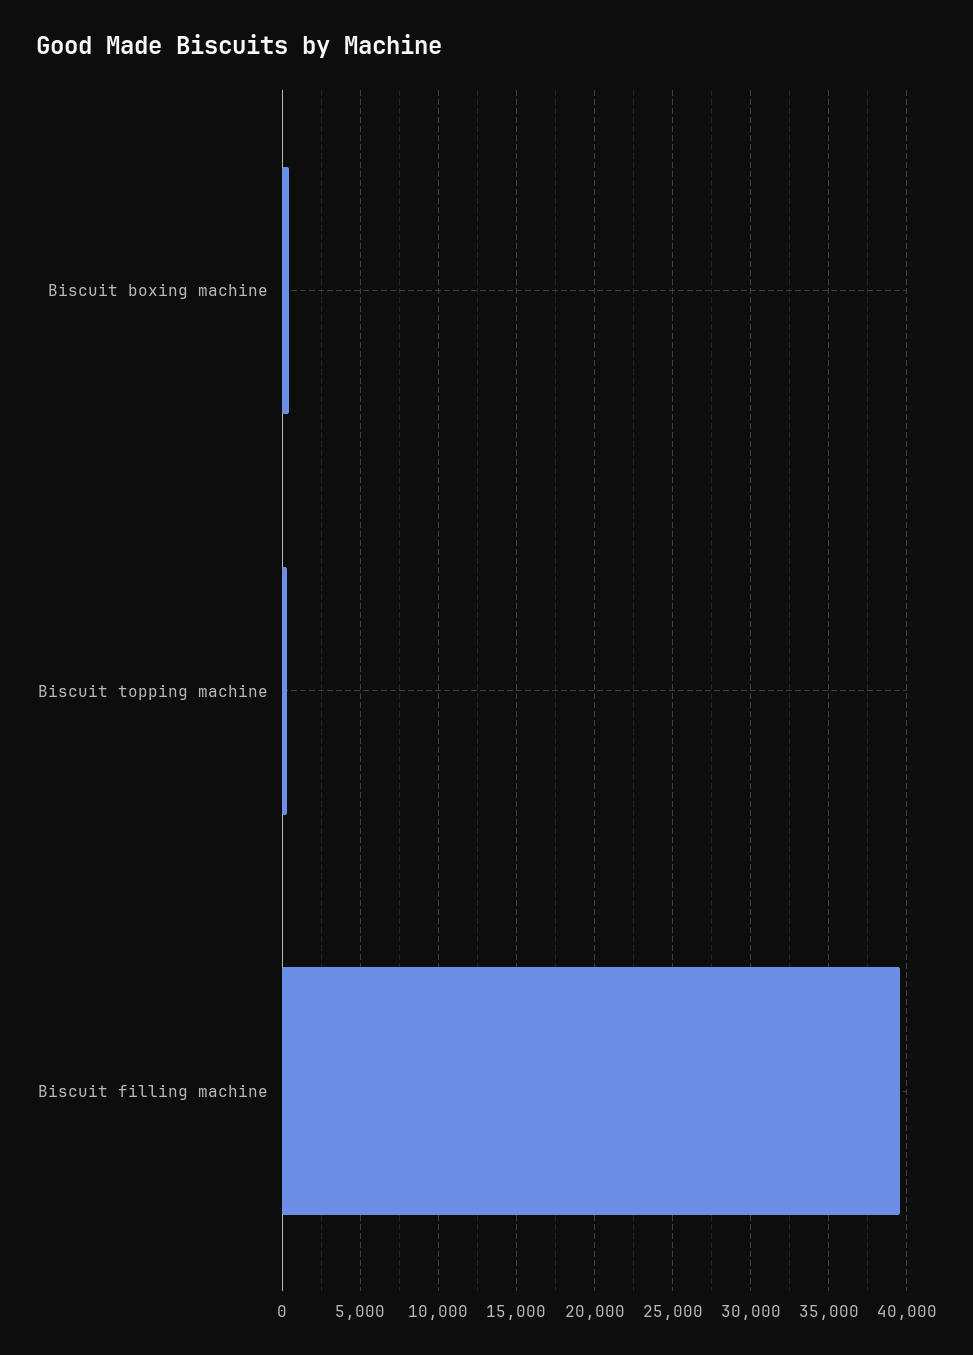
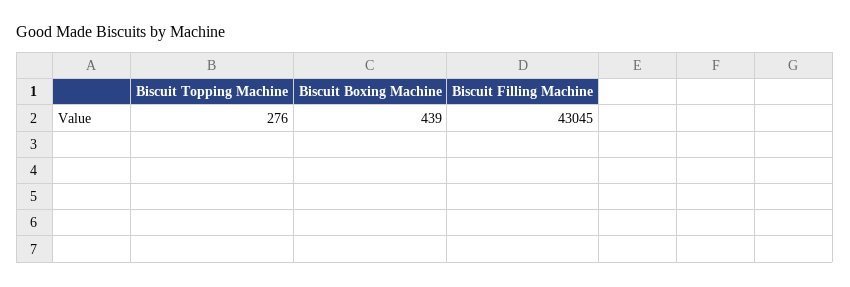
Biscuit filling machine: 39500 -> 43045

